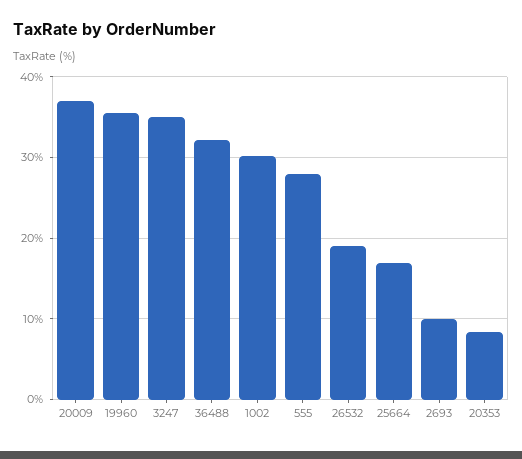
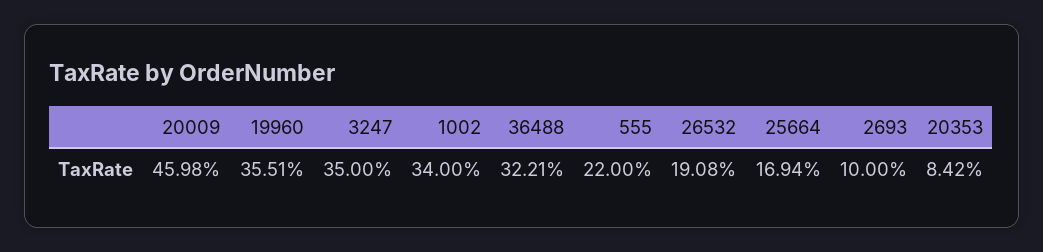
20009: 37 -> 45.98
1002: 30 -> 34
555: 28 -> 22

